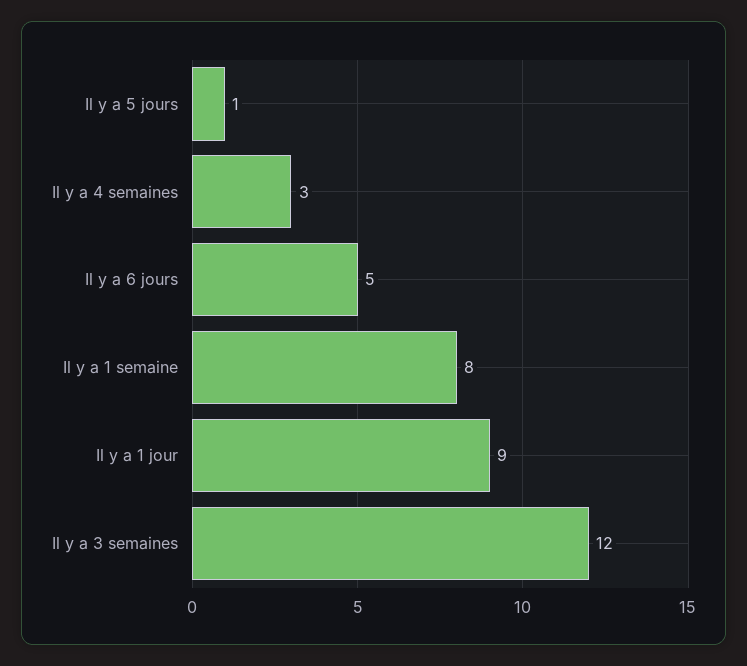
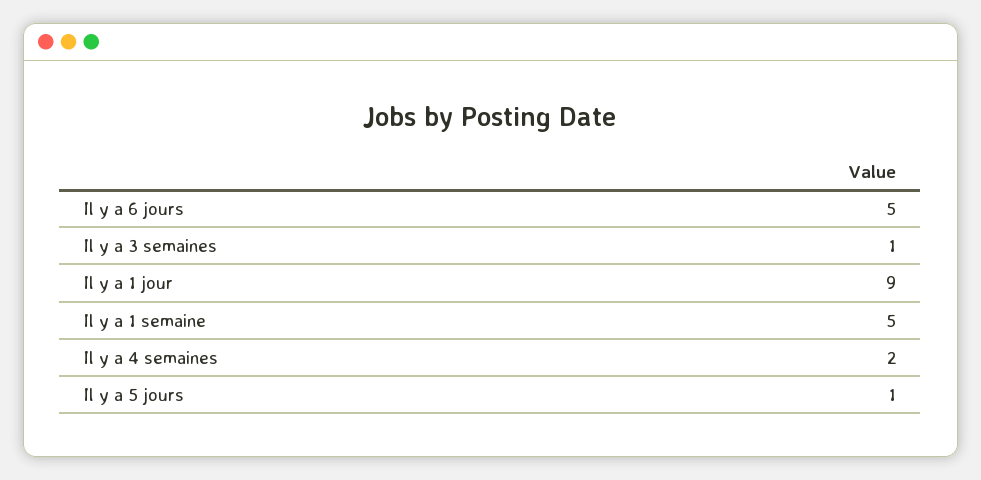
Il y a 4 semaines: 3 -> 2
Il y a 1 semaine: 8 -> 5
Il y a 3 semaines: 12 -> 1

